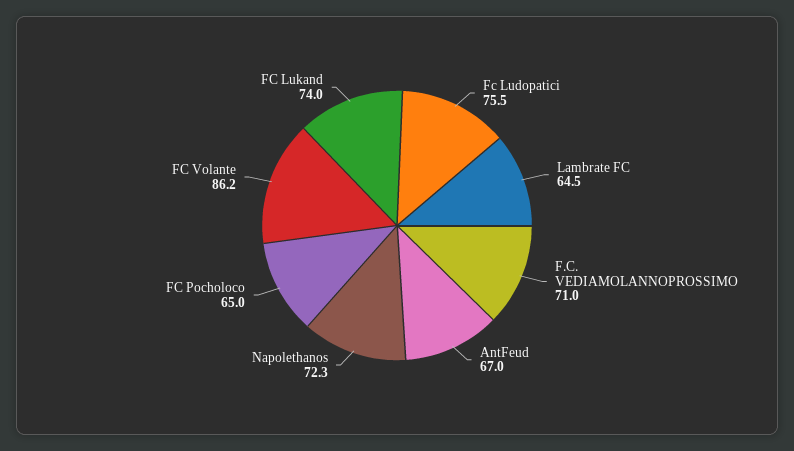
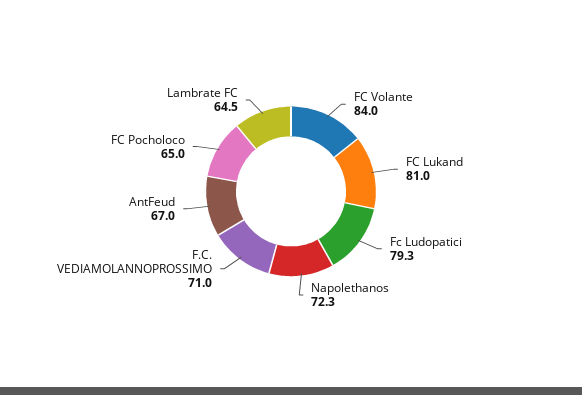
Fc Ludopatici: 75.5 -> 79.3
FC Volante: 86.2 -> 84
FC Lukand: 74 -> 81

